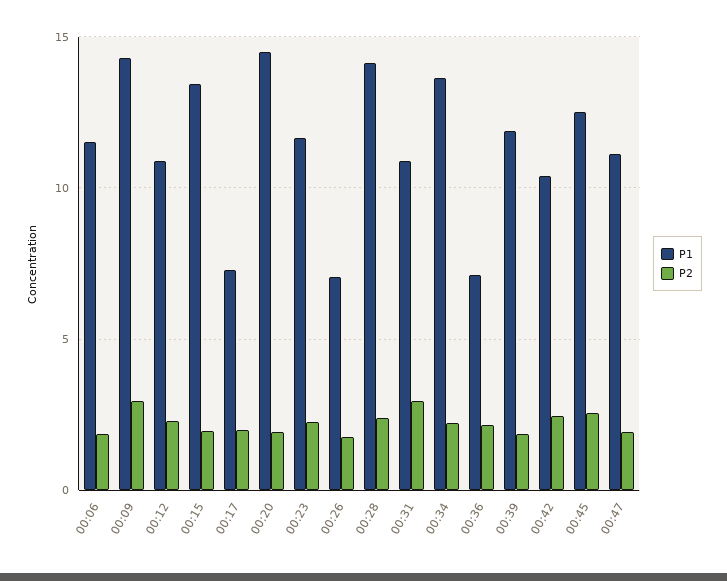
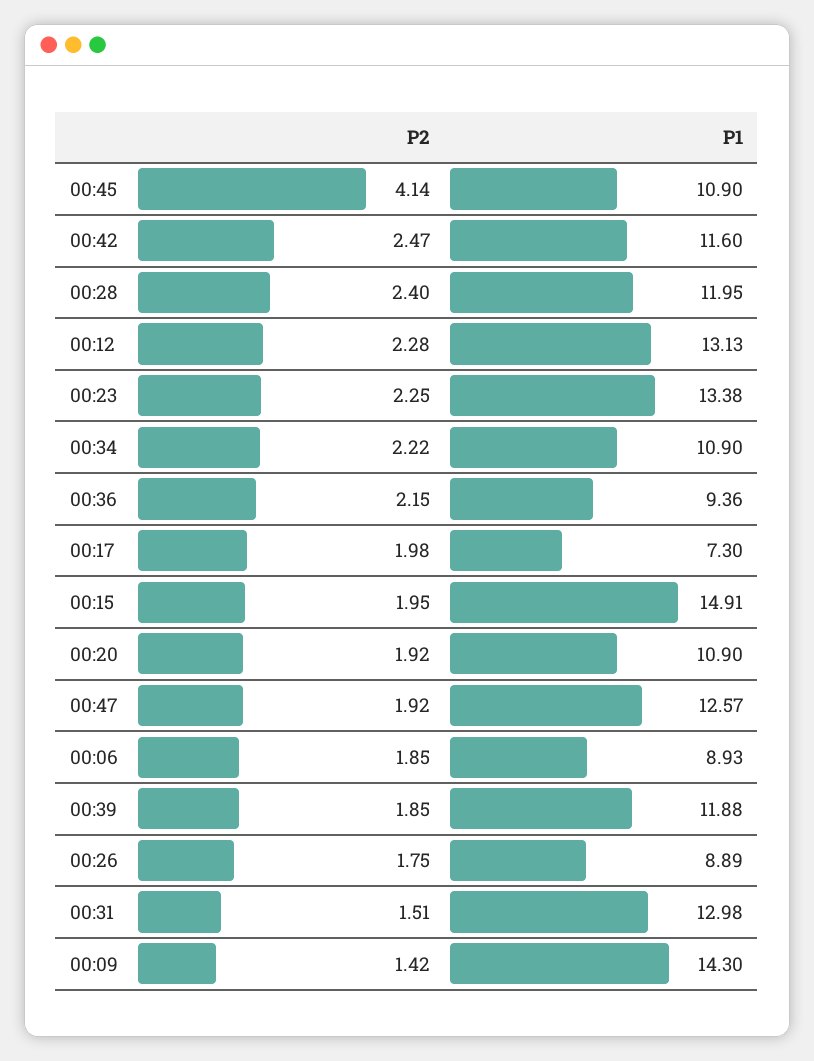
P1, 00:06: 11.5 -> 8.93
P2, 00:09: 3 -> 1.42
P1, 00:12: 11 -> 13.13
P1, 00:15: 13.5 -> 14.91
P1, 00:20: 14.5 -> 10.9
P1, 00:23: 11.5 -> 13.38
P1, 00:26: 7 -> 8.89
P1, 00:28: 14 -> 11.95
P1, 00:31: 11 -> 12.98
P2, 00:31: 3 -> 1.51
P1, 00:34: 13.5 -> 10.9
P1, 00:36: 7 -> 9.36
P1, 00:42: 10.5 -> 11.6
P1, 00:45: 12.5 -> 10.9
P2, 00:45: 2.5 -> 4.14
P1, 00:47: 11 -> 12.57

